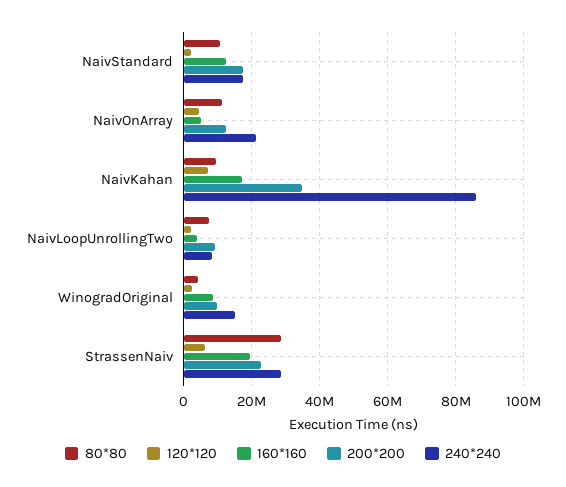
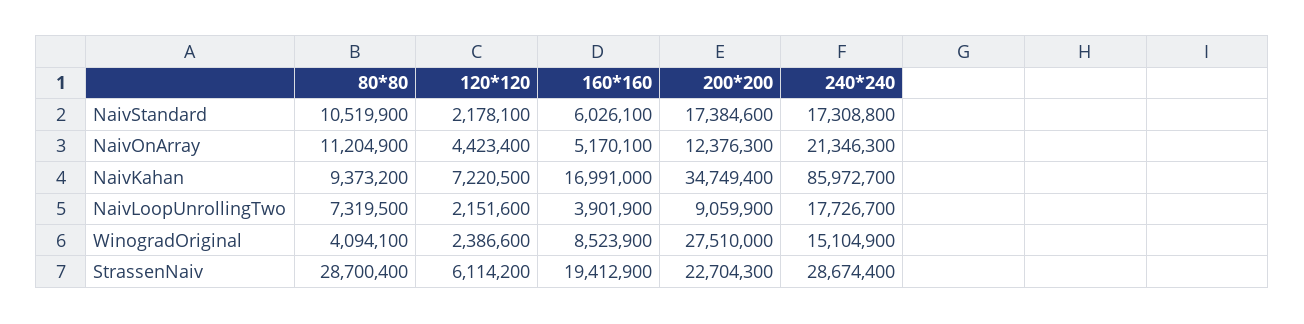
160*160, NaivStandard: 12000000 -> 6026100
240*240, NaivLoopUnrollingTwo: 8000000 -> 17726700
200*200, WinogradOriginal: 10000000 -> 27510000

